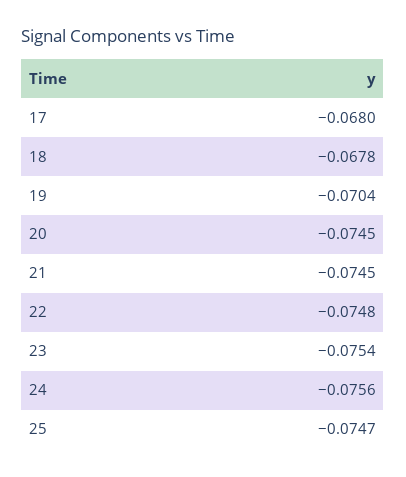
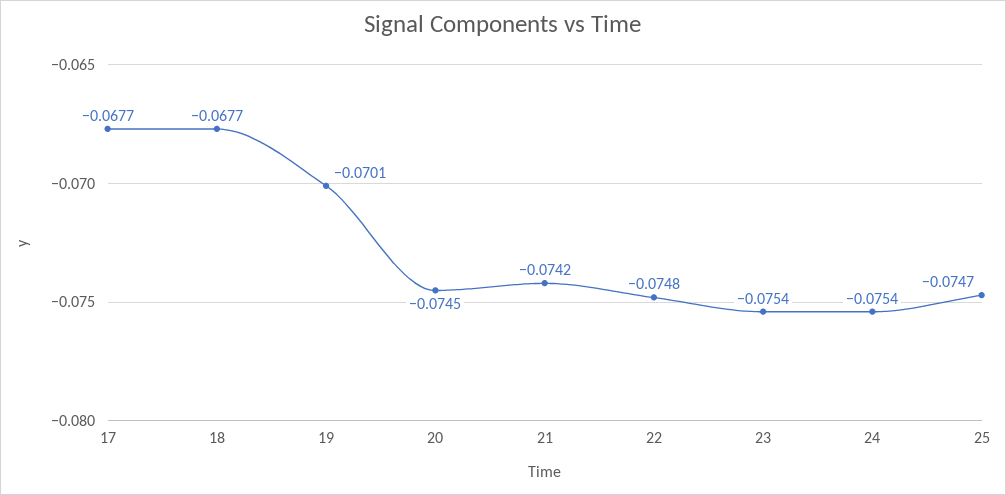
17: -0.068 -> -0.0677
18: -0.0678 -> -0.0677
19: -0.0704 -> -0.0701
21: -0.0745 -> -0.0742
24: -0.0756 -> -0.0754

